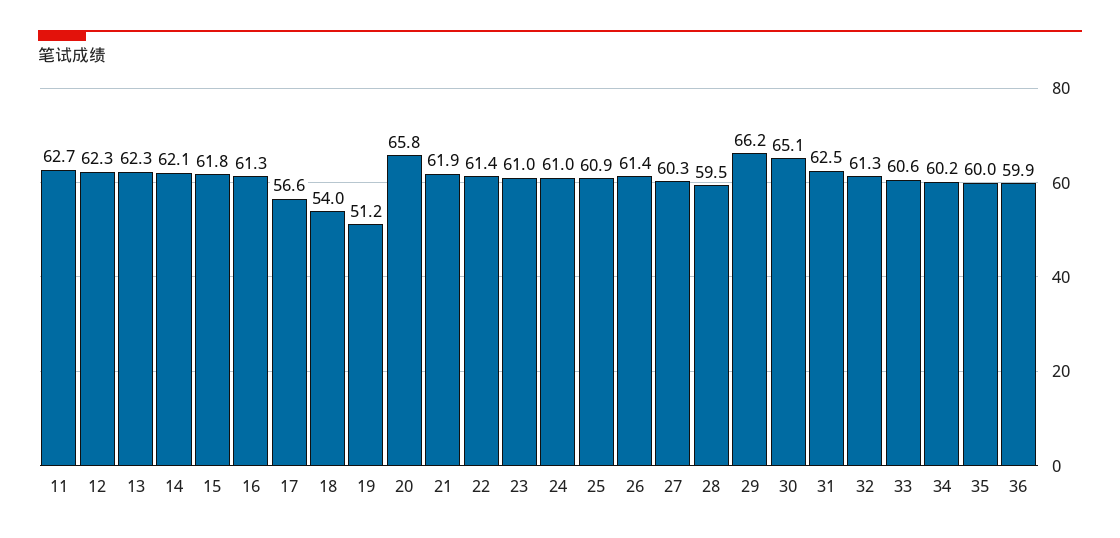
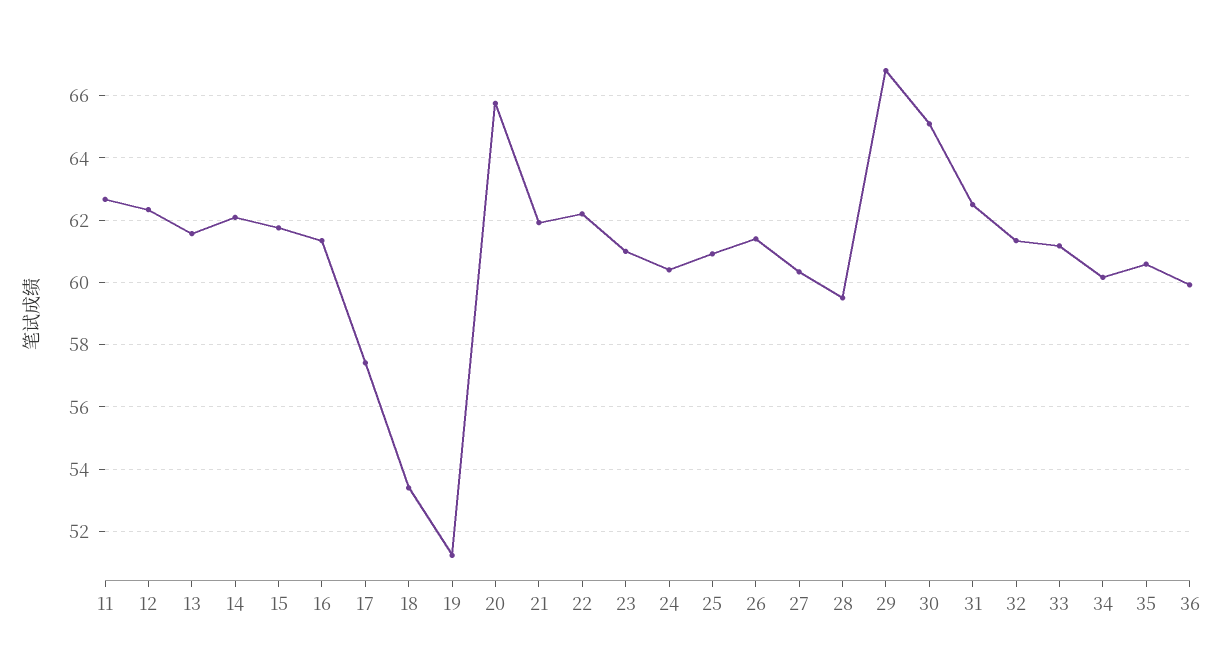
13: 62.3 -> 61.6
17: 56.6 -> 57.4
18: 54 -> 53.4
22: 61.4 -> 62.2
24: 61 -> 60.4
29: 66.2 -> 66.8
33: 60.6 -> 61.2
35: 60 -> 60.6

